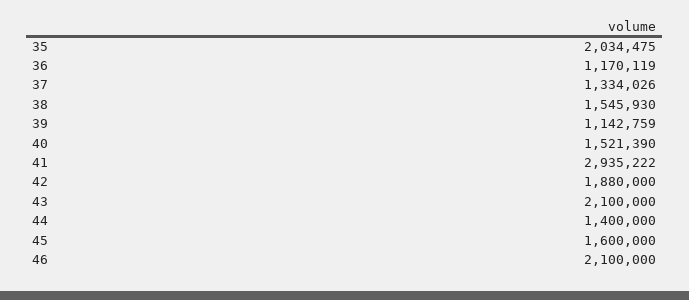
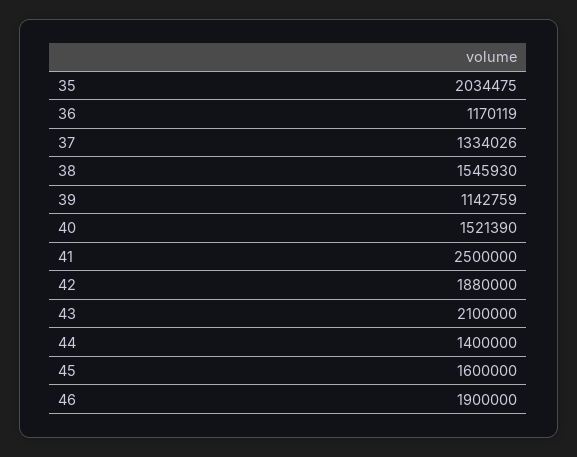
41: 2935222 -> 2500000
46: 2100000 -> 1900000

